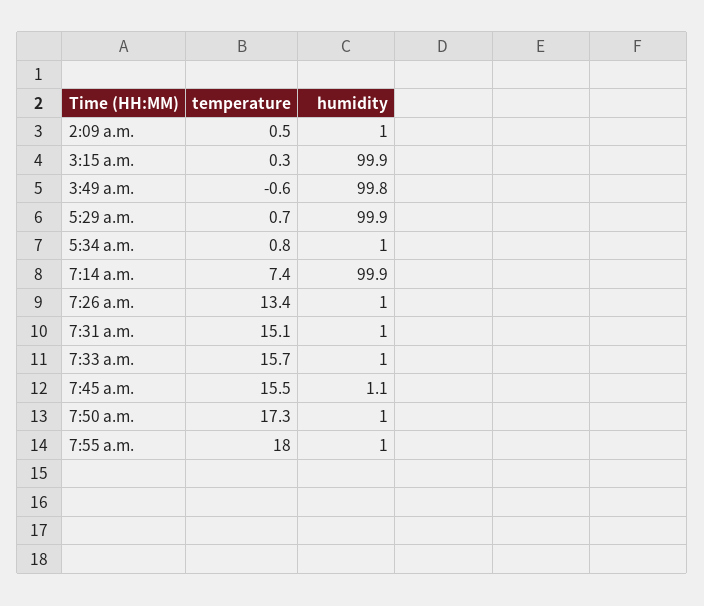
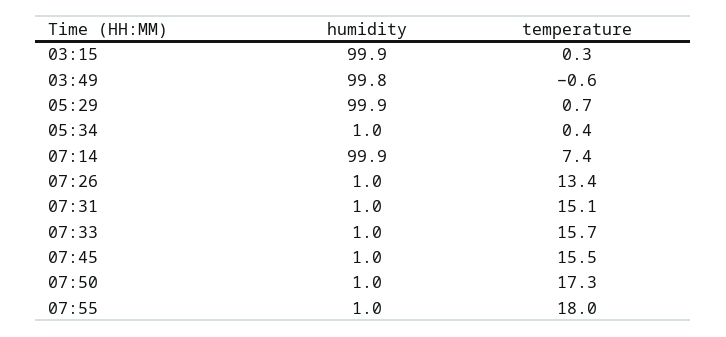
temperature, 2:09 a.m.: 0.5 -> none
humidity, 2:09 a.m.: 1 -> none
temperature, 5:34 a.m.: 0.8 -> 0.4
humidity, 7:45 a.m.: 1.1 -> 1

